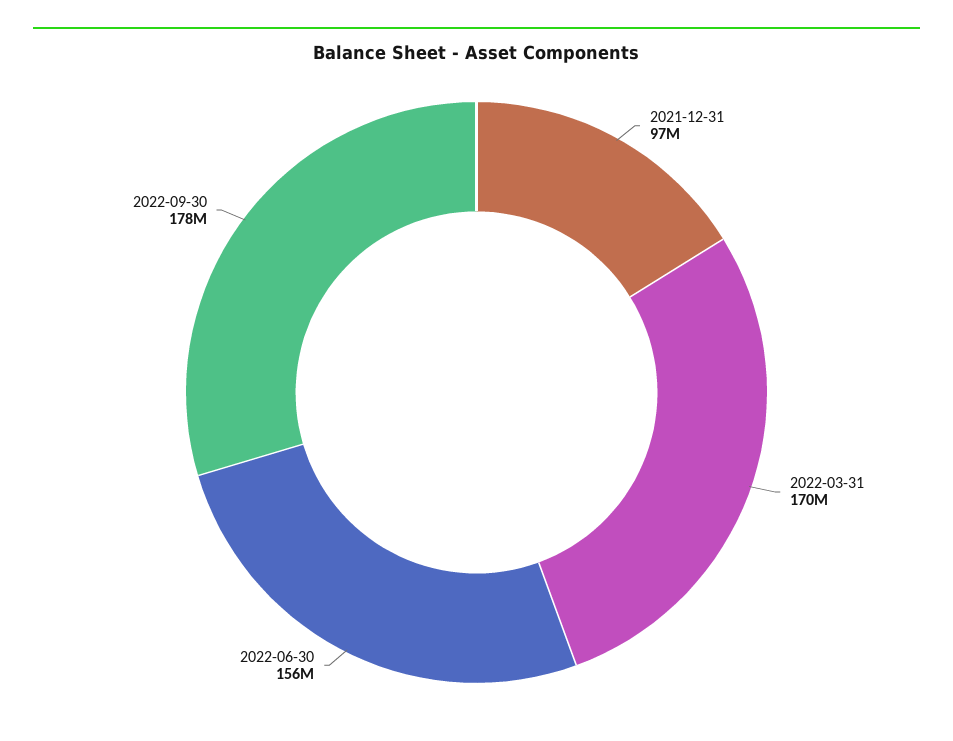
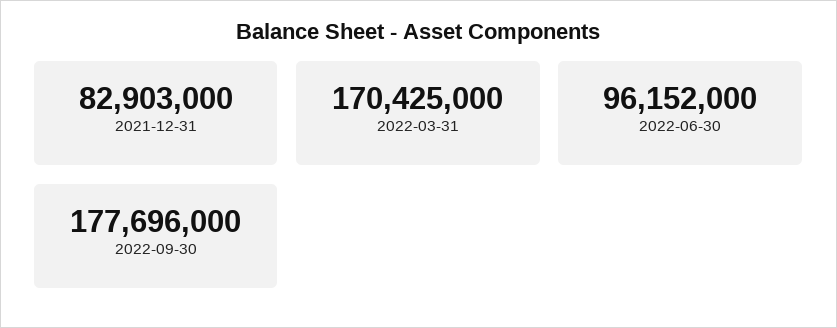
2021-12-31: 97000000 -> 82903000
2022-06-30: 156000000 -> 96152000

